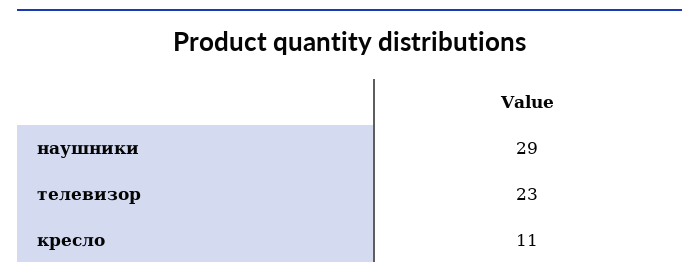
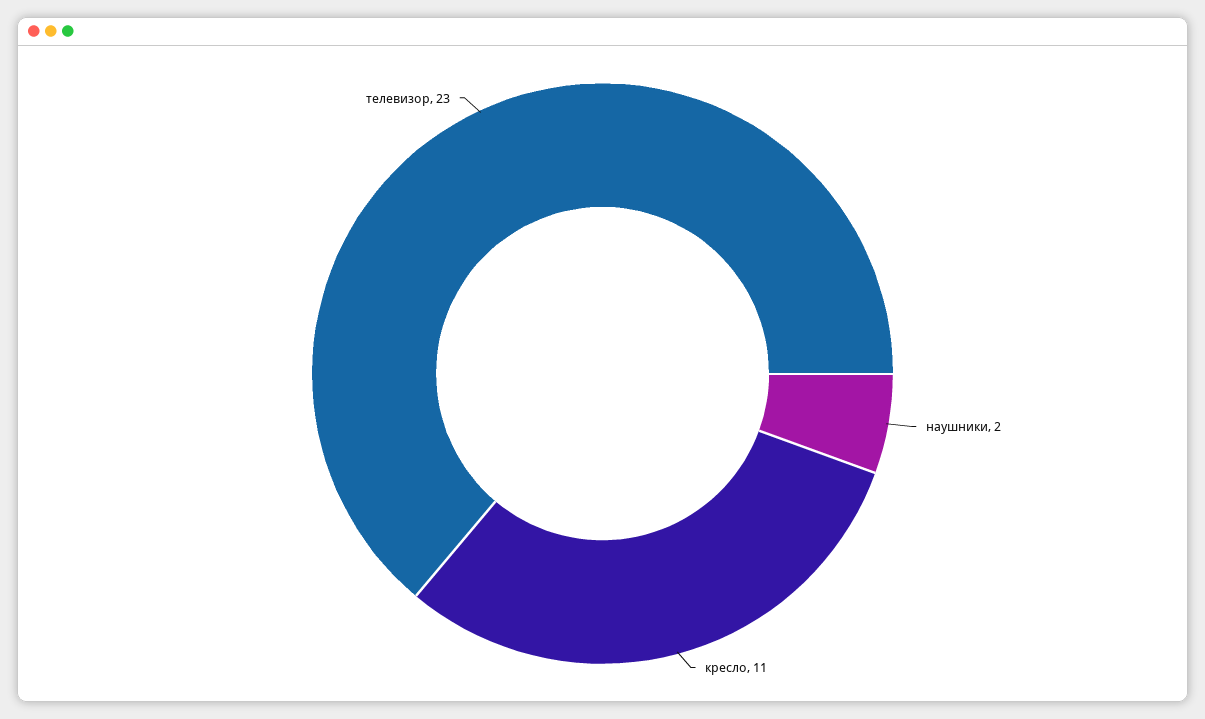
наушники: 29 -> 2

